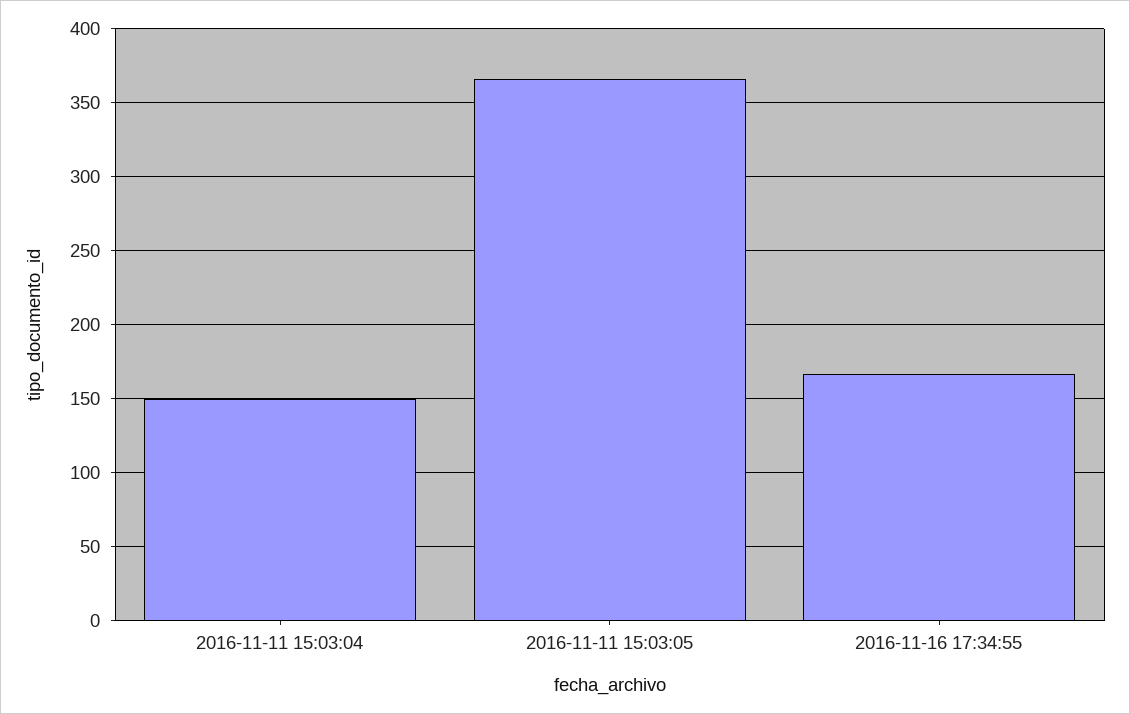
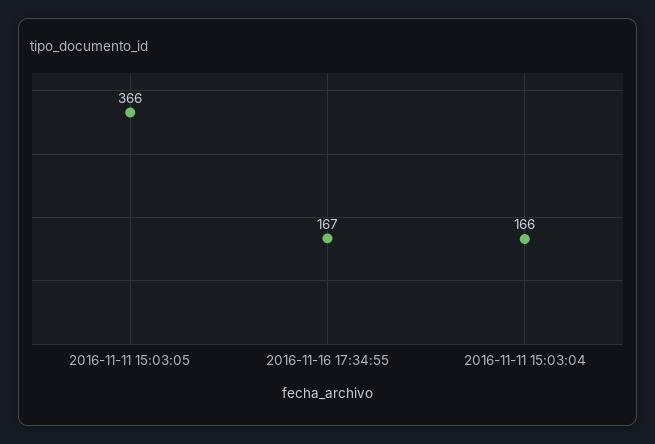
2016-11-11 15:03:04: 150 -> 166

